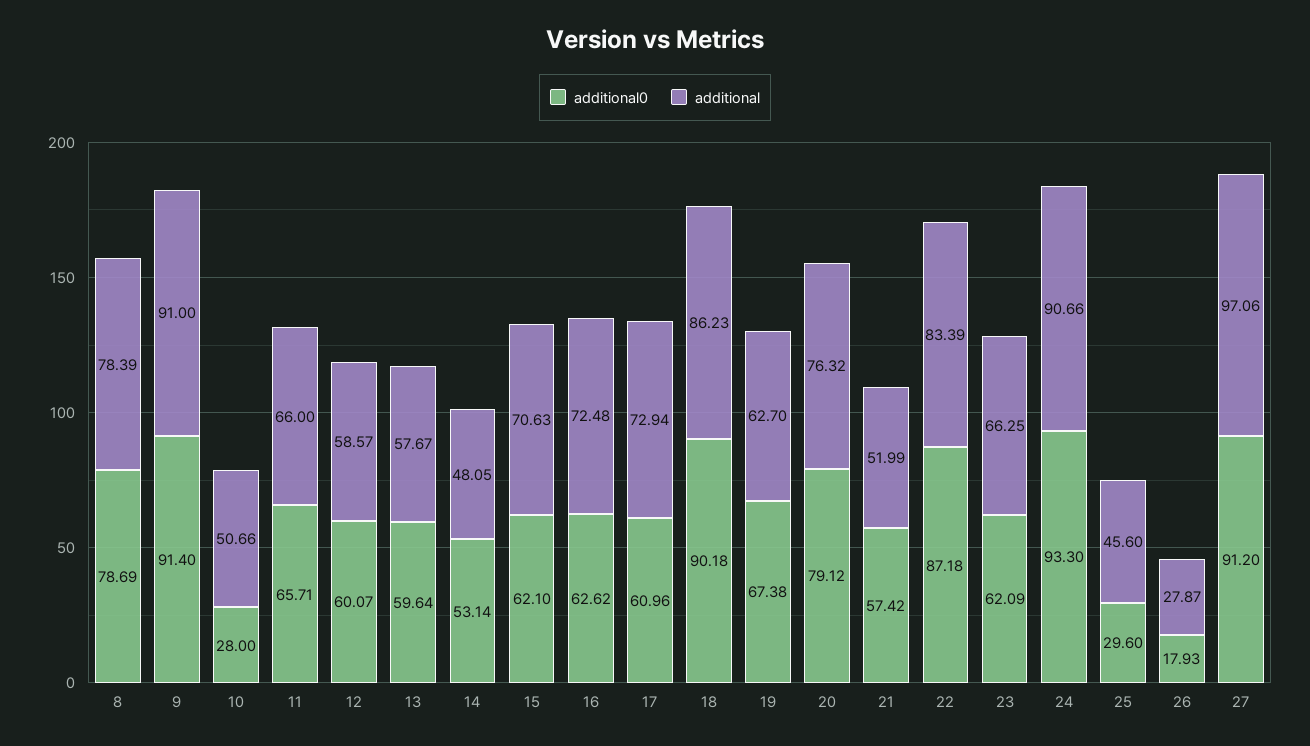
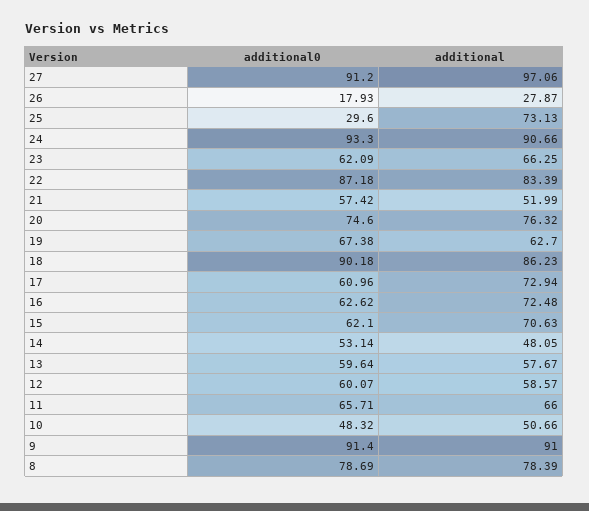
additional0, 10: 28 -> 48.32
additional0, 20: 79.12 -> 74.6
additional, 25: 45.6 -> 73.13

